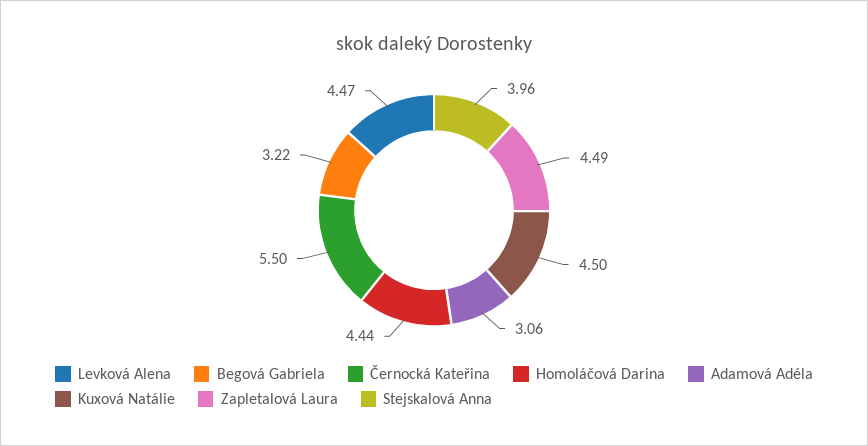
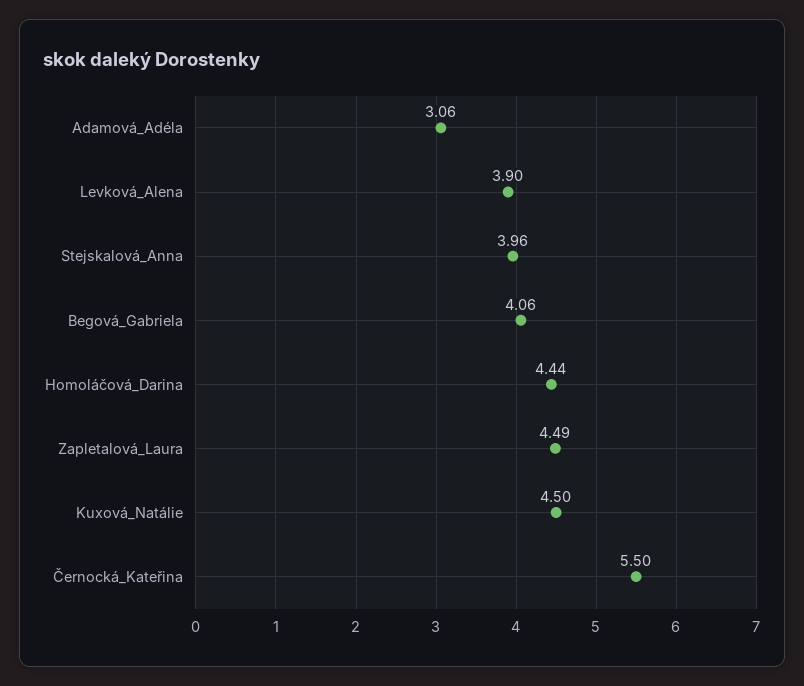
Levková Alena: 4.47 -> 3.9
Begová Gabriela: 3.22 -> 4.06

